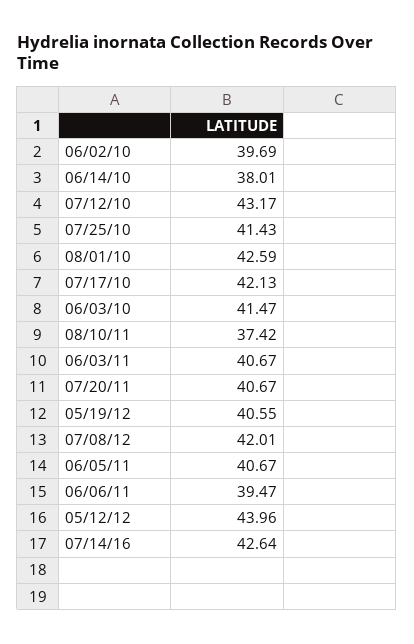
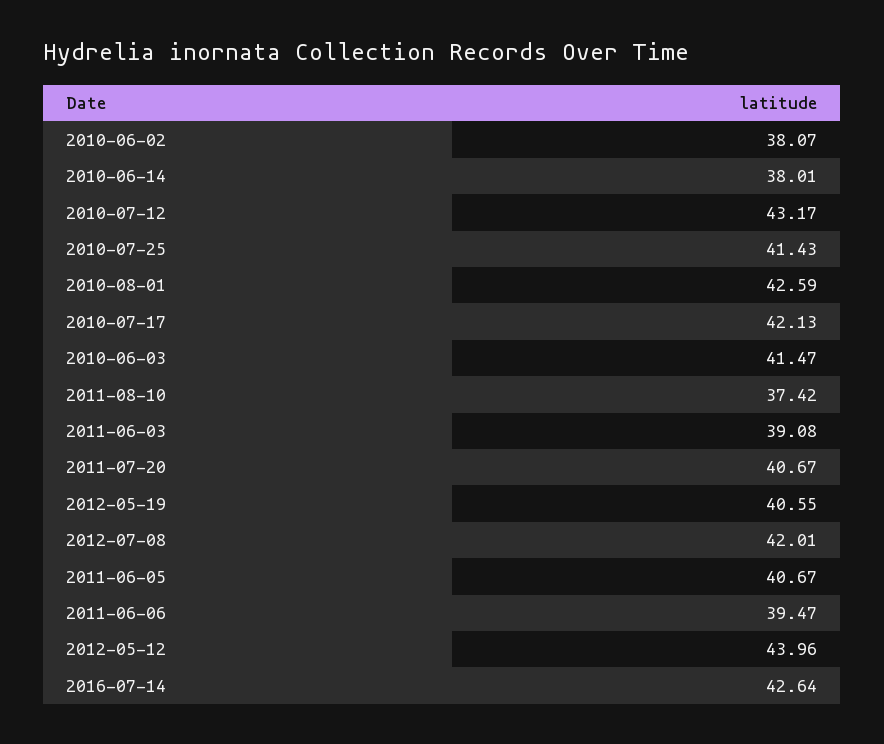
06/02/10: 39.69 -> 38.07
06/03/11: 40.67 -> 39.08

